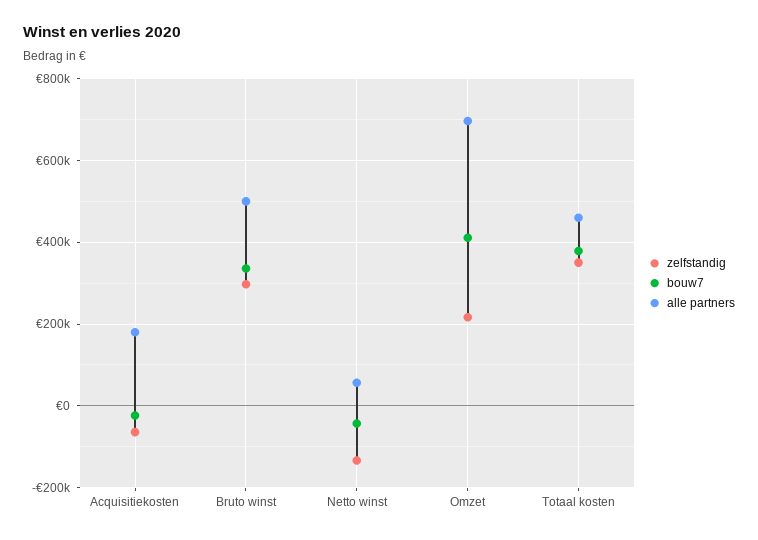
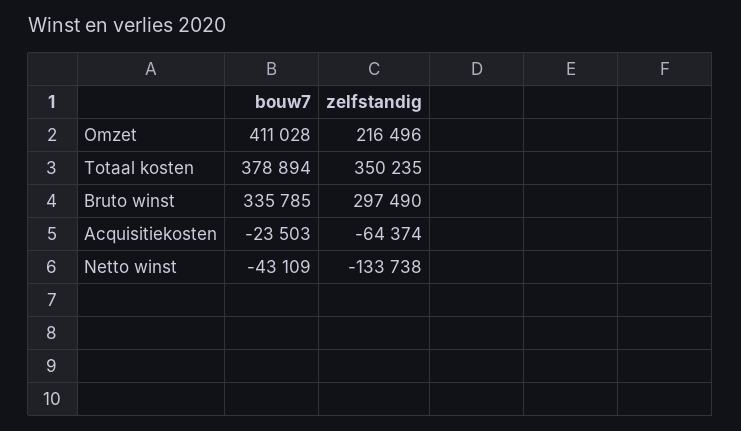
alle partners, Acquisitiekosten: 180000 -> none
alle partners, Bruto winst: 500000 -> none
alle partners, Netto winst: 60000 -> none
alle partners, Omzet: 700000 -> none
alle partners, Totaal kosten: 460000 -> none

